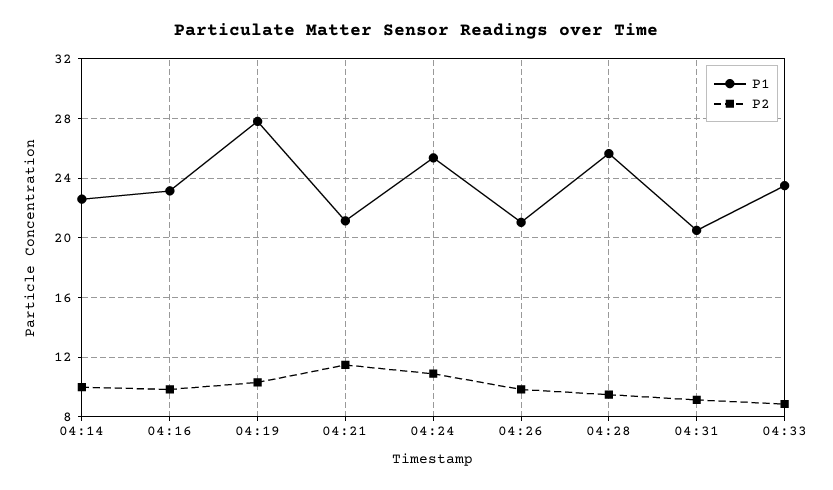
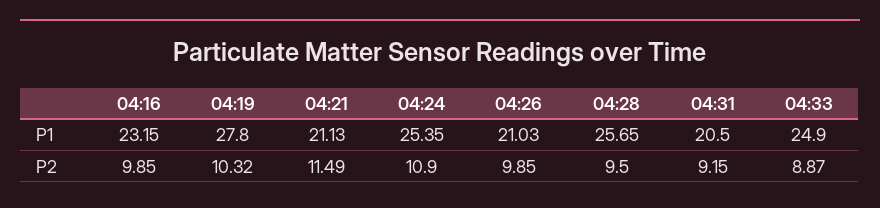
P1, 04:14: 22.5 -> none
P2, 04:14: 10 -> none
P1, 04:33: 23.5 -> 24.9

